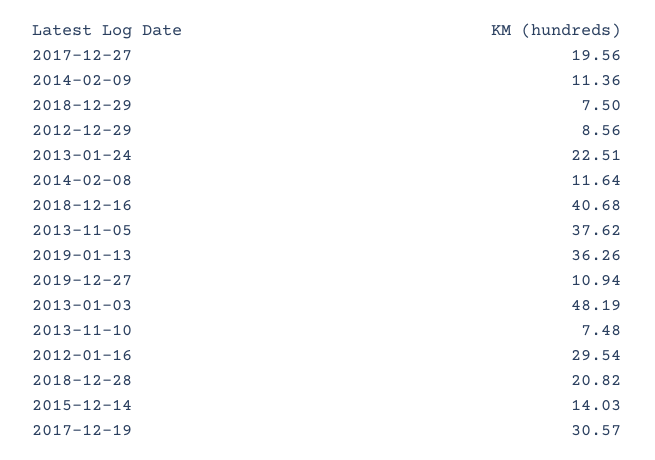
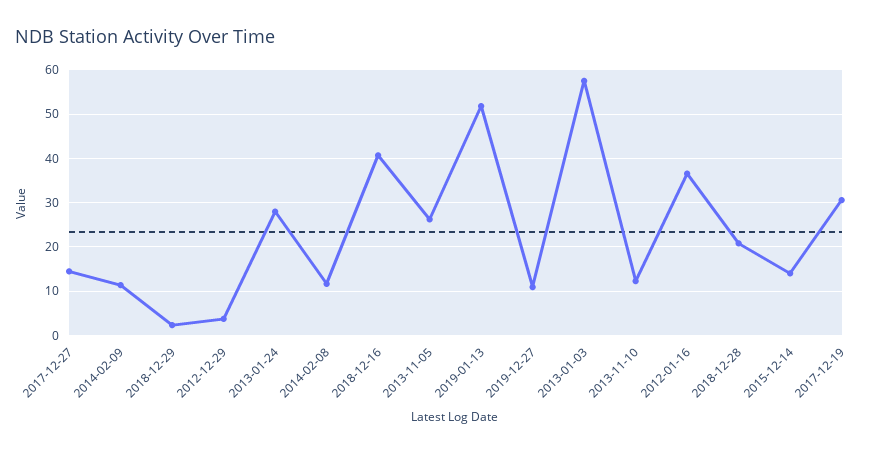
2017-12-27: 19.56 -> 14
2018-12-29: 7.5 -> 2
2012-12-29: 8.56 -> 4
2013-01-24: 22.51 -> 28
2013-11-05: 37.62 -> 26
2019-01-13: 36.26 -> 52
2013-01-03: 48.19 -> 58
2013-11-10: 7.48 -> 12
2012-01-16: 29.54 -> 36

